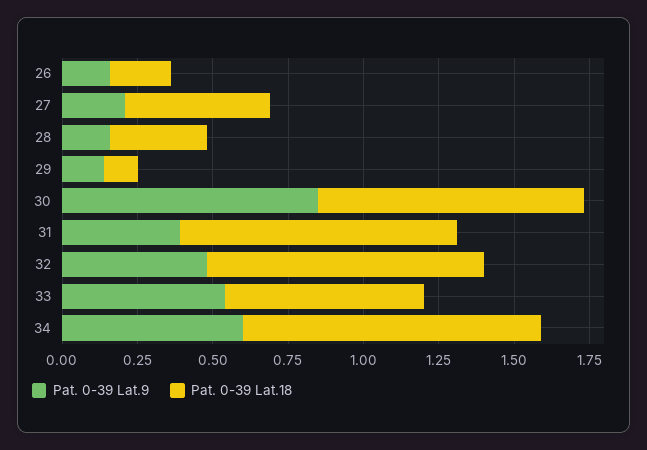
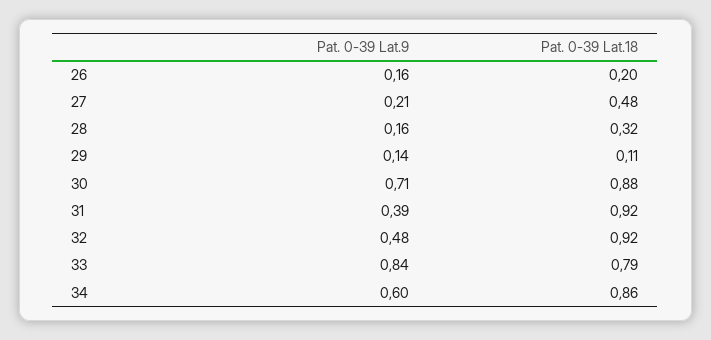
Pat. 0-39 Lat.9, 30: 0.85 -> 0.71
Pat. 0-39 Lat.9, 33: 0.55 -> 0.84
Pat. 0-39 Lat.18, 33: 0.65 -> 0.79
Pat. 0-39 Lat.18, 34: 1 -> 0.86

